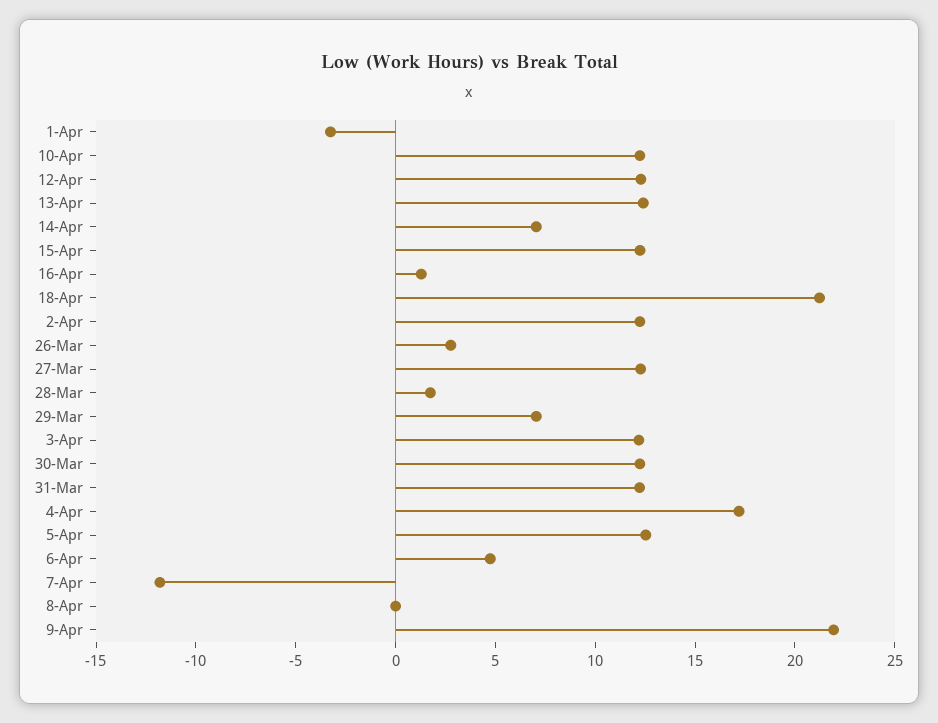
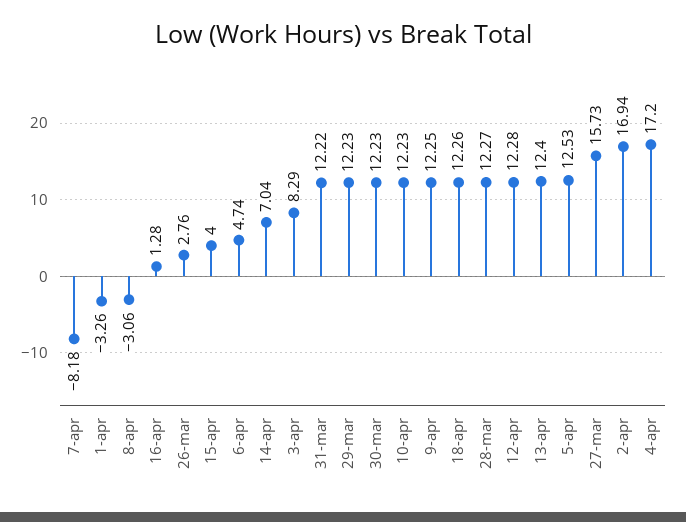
15-Apr: 12 -> 4
18-Apr: 21 -> 12.26
2-Apr: 12 -> 16.94
27-Mar: 12 -> 15.73
28-Mar: 2 -> 12.27
29-Mar: 7 -> 12.23
3-Apr: 12 -> 8.29
7-Apr: -12 -> -8.18
8-Apr: 0 -> -3.06
9-Apr: 22 -> 12.25

